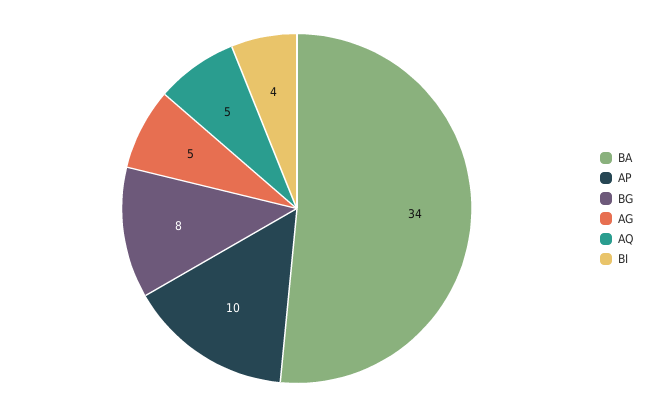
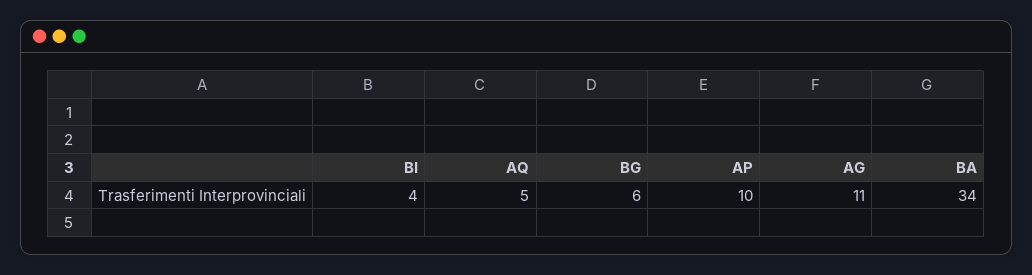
BG: 8 -> 6
AG: 5 -> 11

